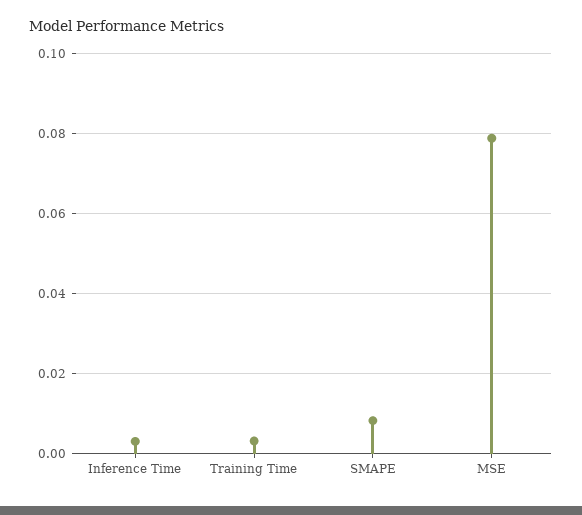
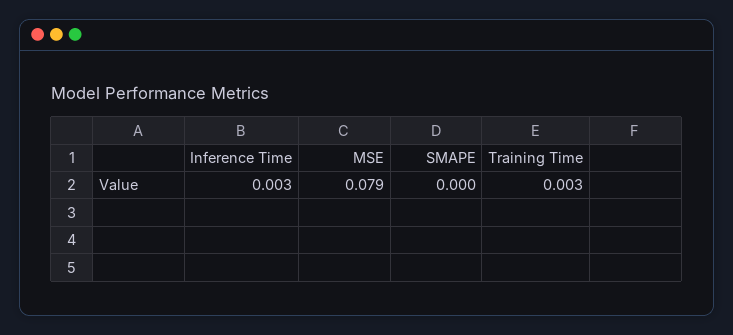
SMAPE: 0.008 -> 0

